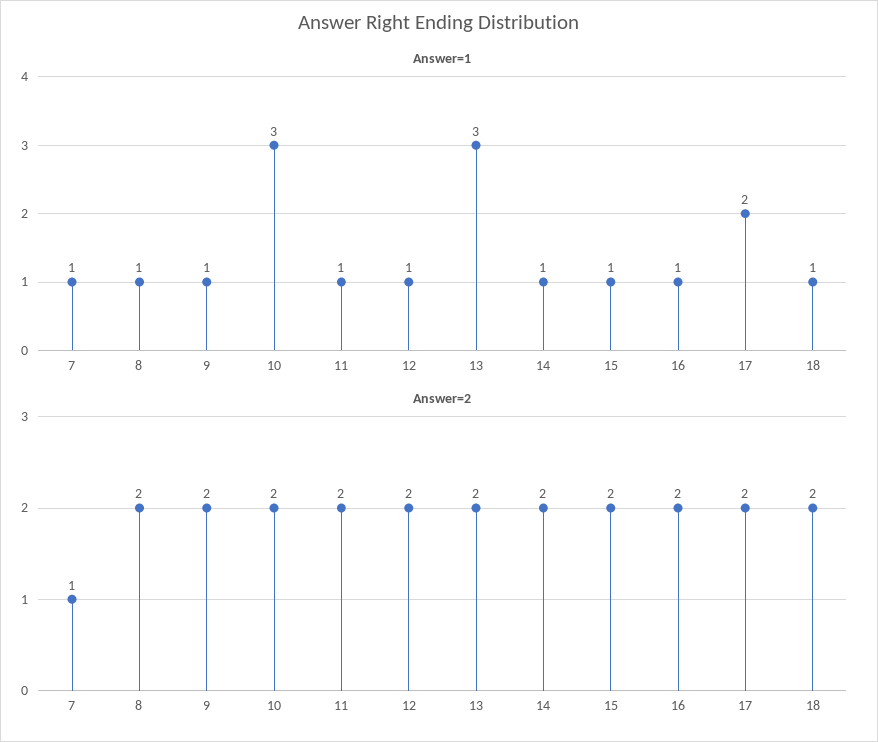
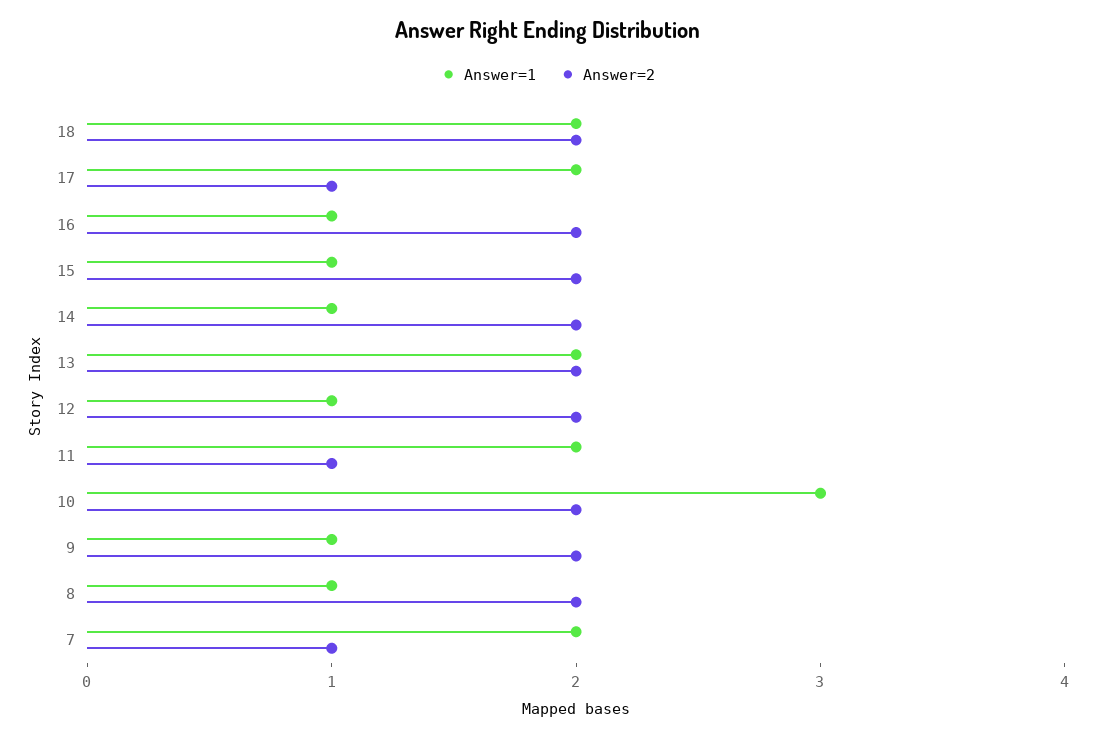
Answer=1, 7: 1 -> 2
Answer=1, 11: 1 -> 2
Answer=1, 13: 3 -> 2
Answer=1, 18: 1 -> 2
Answer=2, 11: 2 -> 1
Answer=2, 17: 2 -> 1

